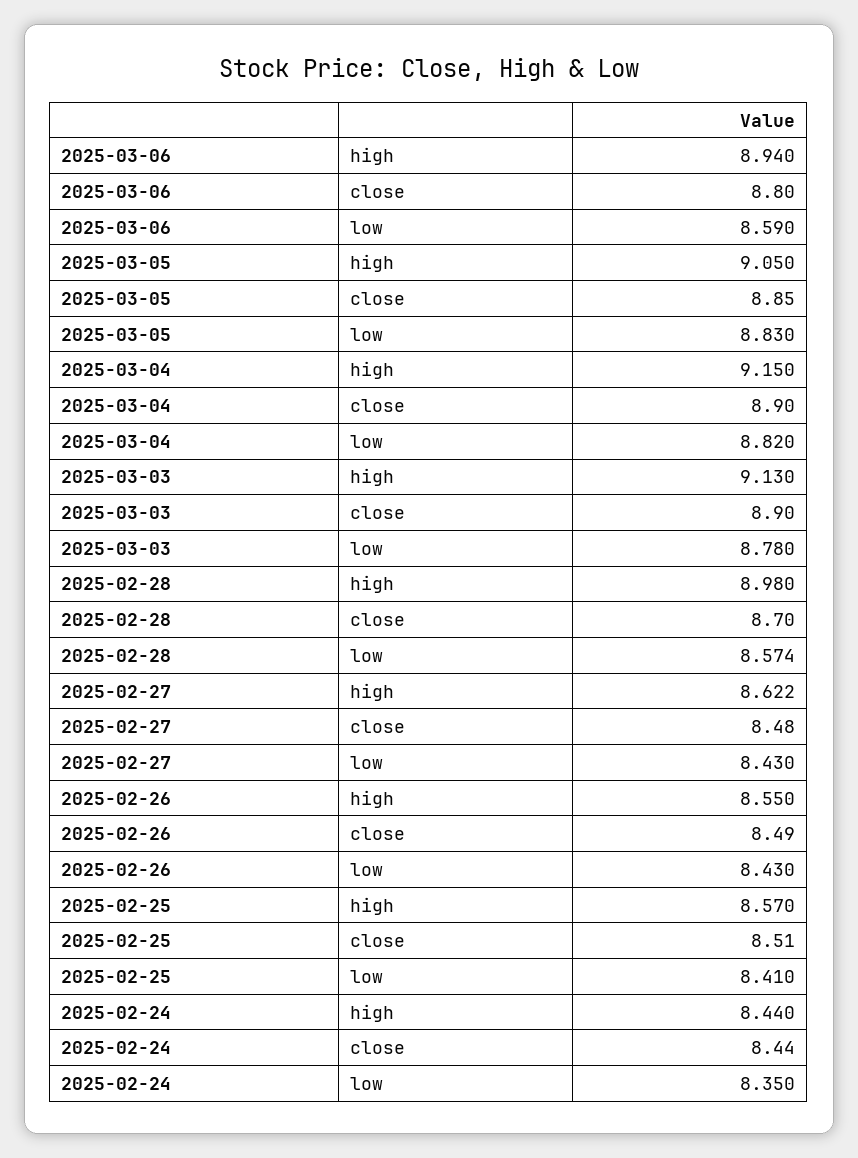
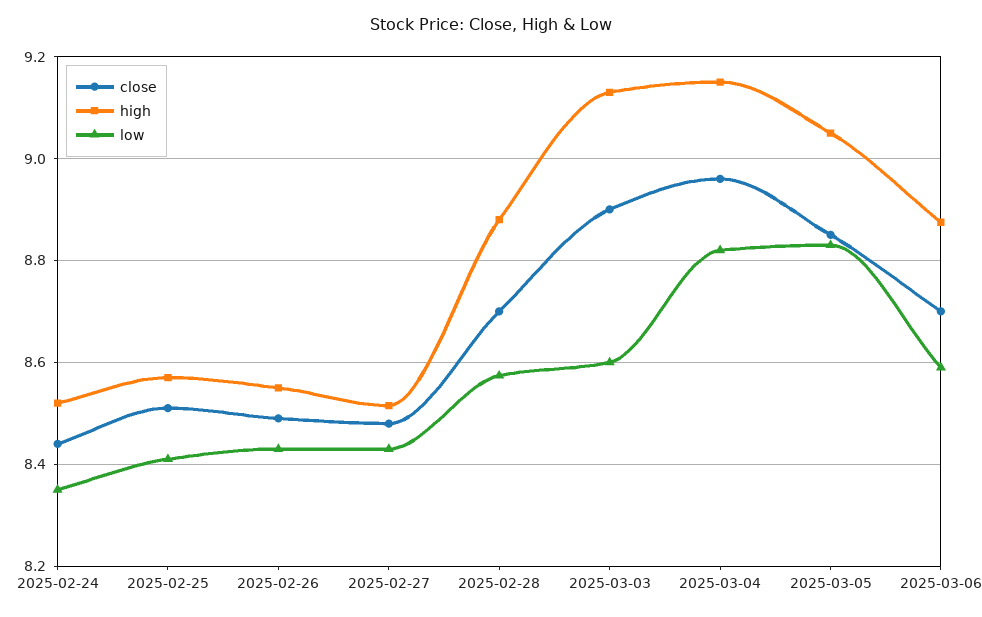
high, 2025-03-06: 8.94 -> 8.88
close, 2025-03-06: 8.8 -> 8.7
close, 2025-03-04: 8.9 -> 8.96
low, 2025-03-03: 8.78 -> 8.6
high, 2025-02-28: 8.98 -> 8.88
high, 2025-02-27: 8.622 -> 8.52
high, 2025-02-24: 8.44 -> 8.52

